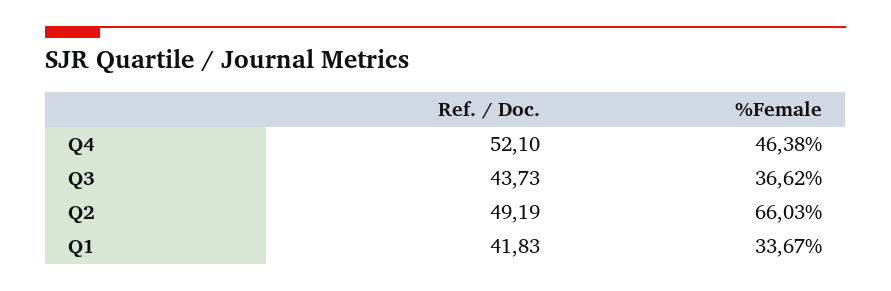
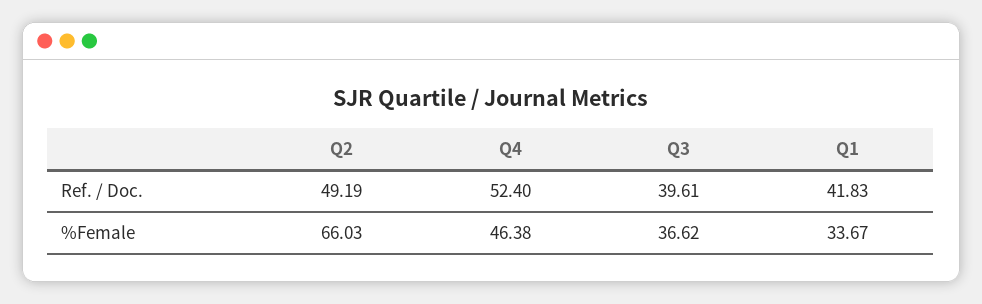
Ref. / Doc., Q4: 52.1 -> 52.4
Ref. / Doc., Q3: 43.73 -> 39.61

